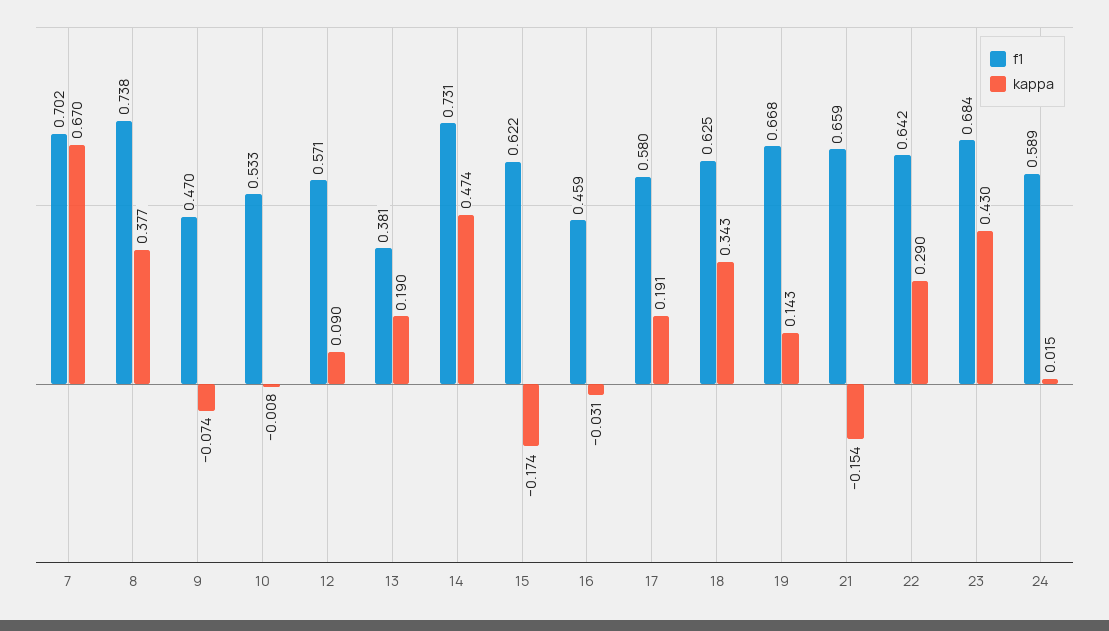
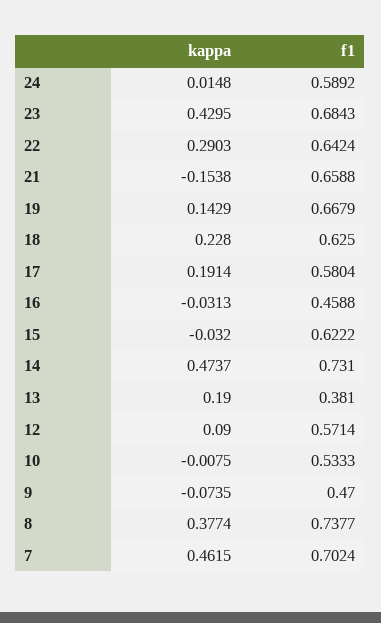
kappa, 7: 0.67 -> 0.4615
kappa, 15: -0.174 -> -0.032
kappa, 18: 0.343 -> 0.228

